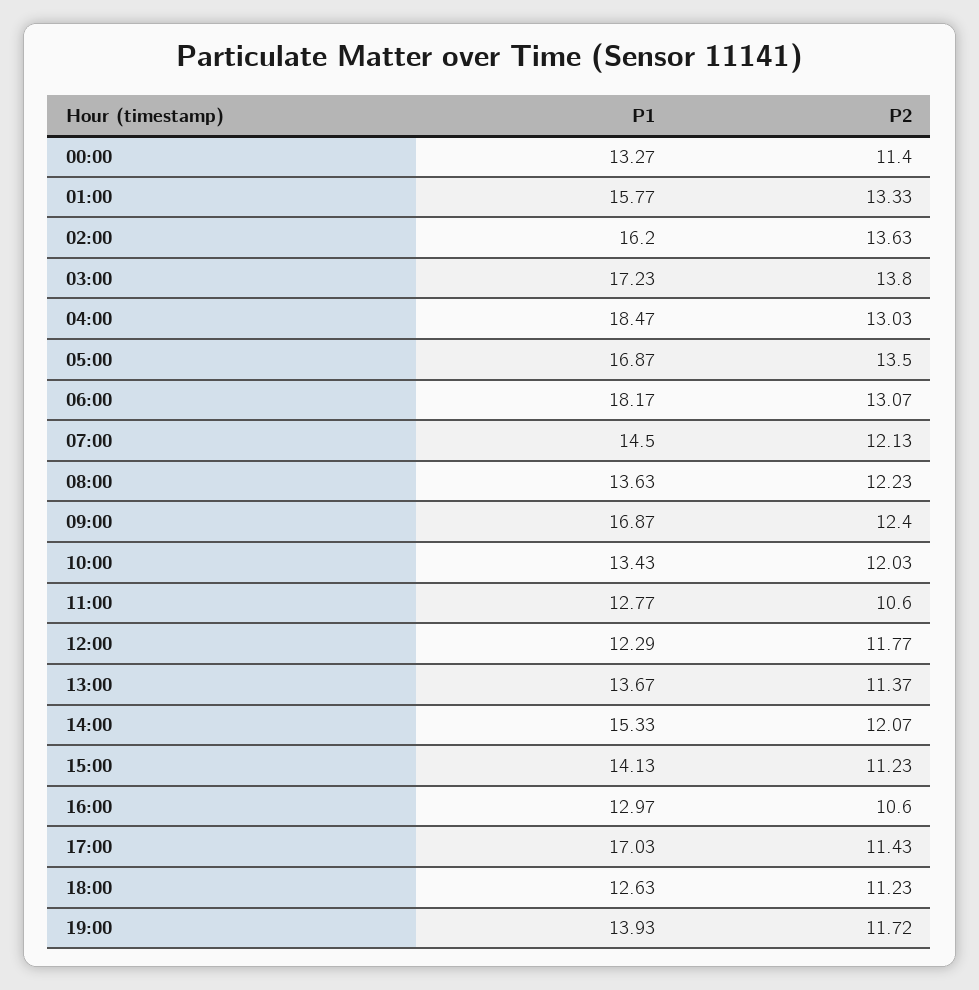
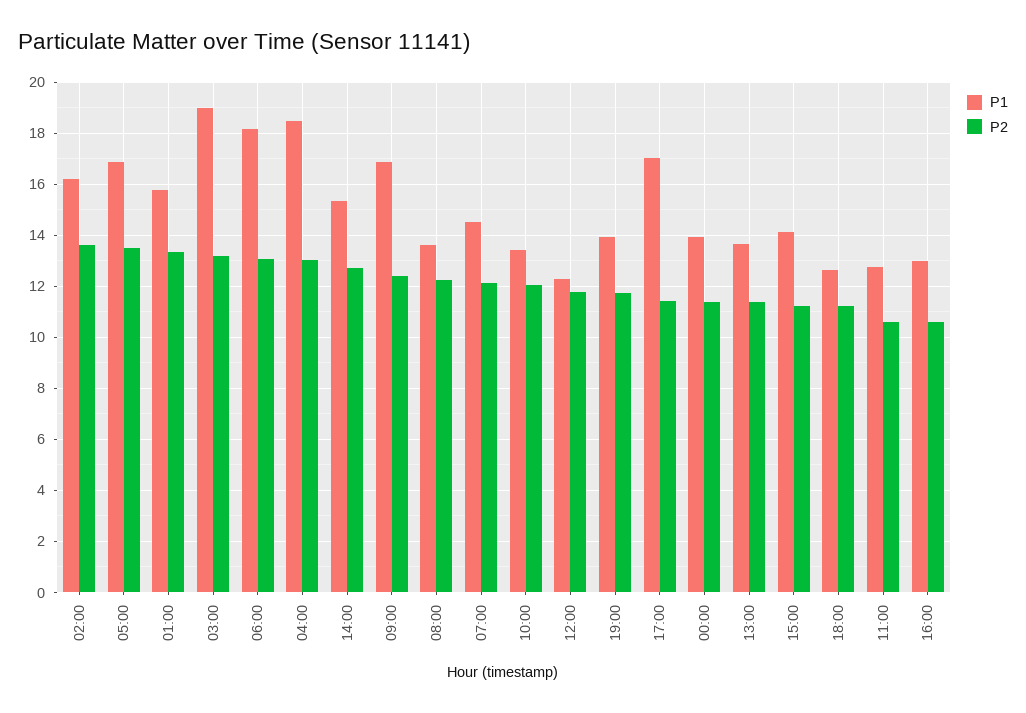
P1, 00:00: 13.27 -> 14
P1, 03:00: 17.23 -> 19
P2, 03:00: 13.8 -> 13.25
P2, 14:00: 12.07 -> 12.75

